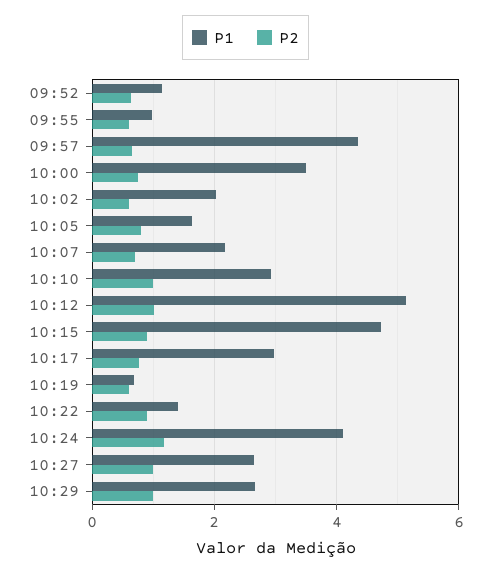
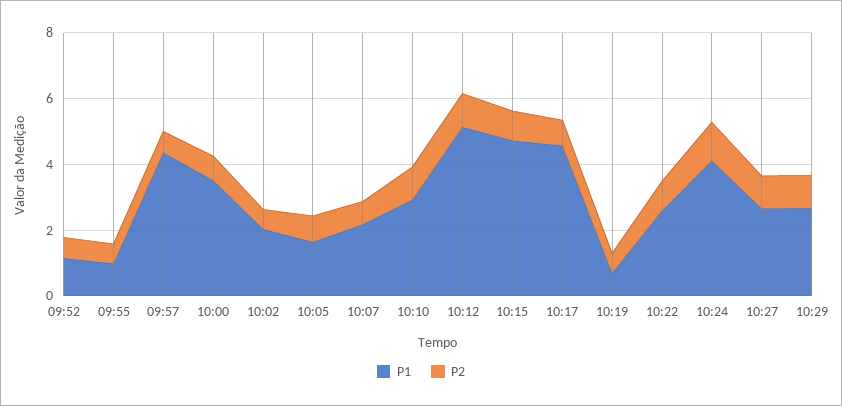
P1, 10:17: 3 -> 4.5
P1, 10:22: 1.4 -> 2.5

